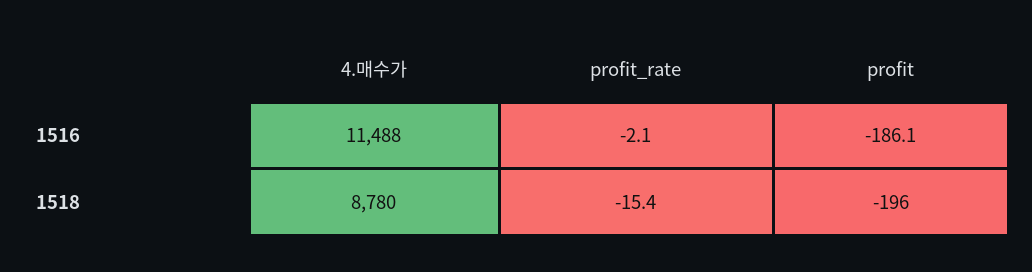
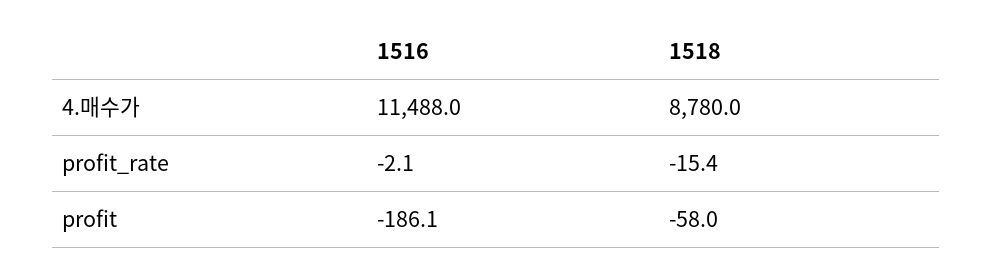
profit, 1518: -196 -> -58

